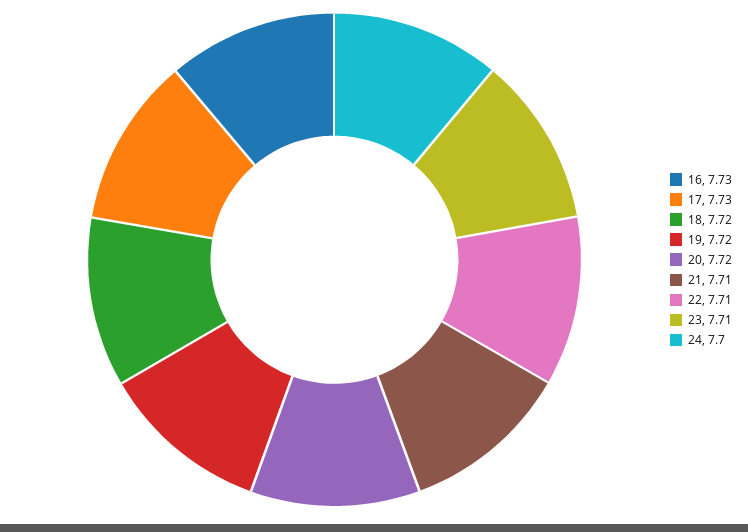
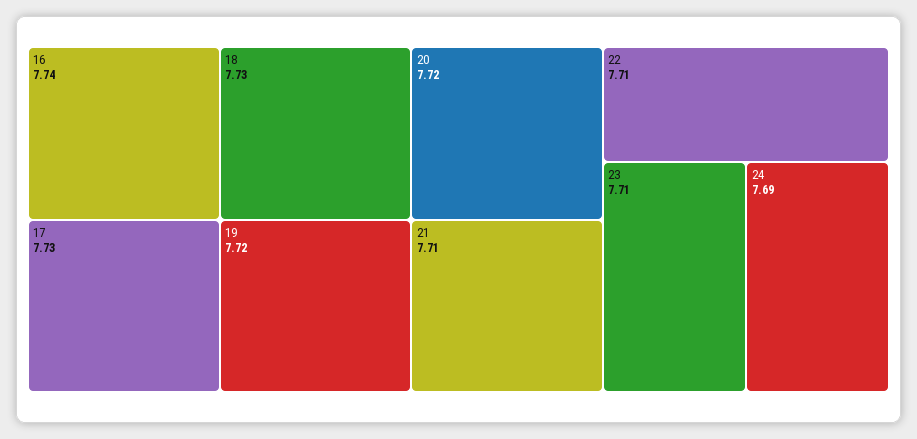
16: 7.73 -> 7.74
18: 7.72 -> 7.73
24: 7.7 -> 7.69

